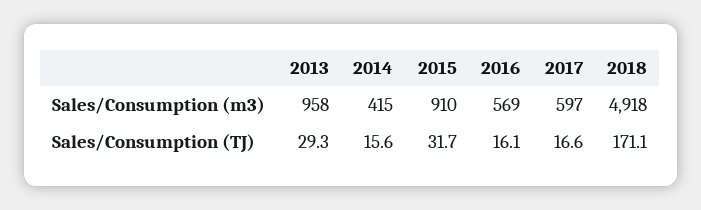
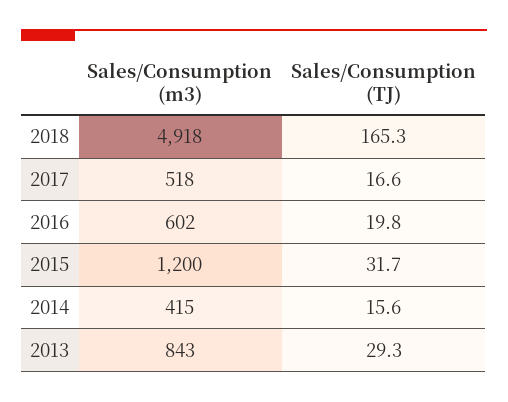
2013, Sales/Consumption (m3): 958 -> 843
2015, Sales/Consumption (m3): 910 -> 1200
2016, Sales/Consumption (m3): 569 -> 602
2017, Sales/Consumption (m3): 597 -> 518
2016, Sales/Consumption (TJ): 16.1 -> 19.8
2018, Sales/Consumption (TJ): 171.1 -> 165.3

